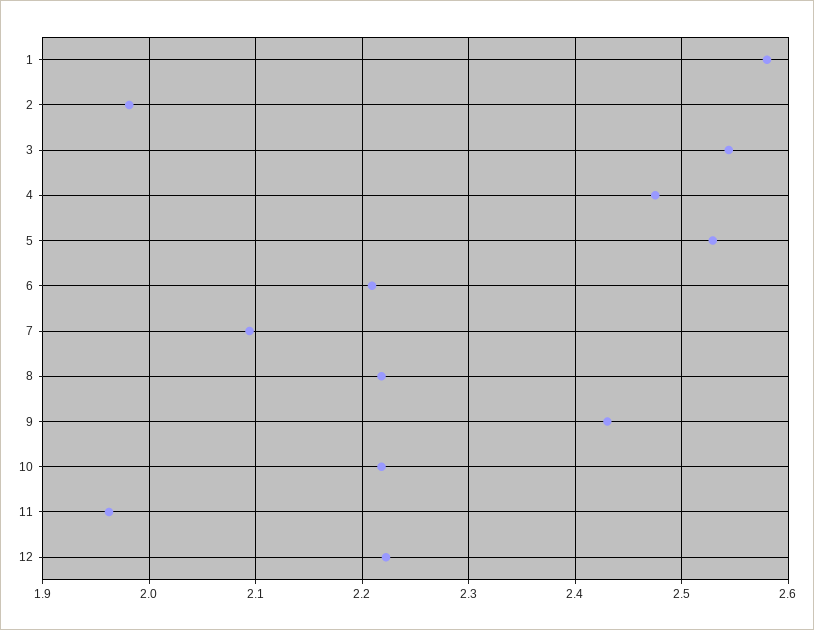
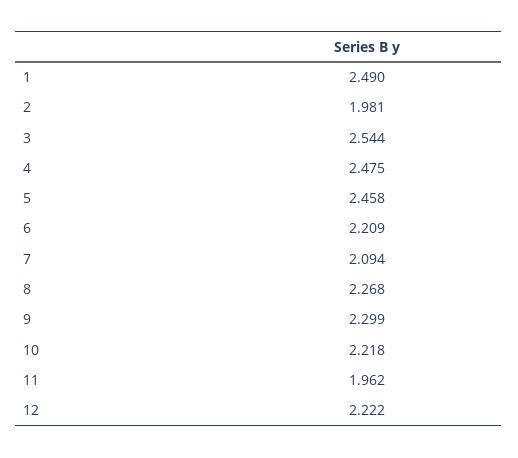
1: 2.58 -> 2.49
5: 2.53 -> 2.458
8: 2.22 -> 2.268
9: 2.43 -> 2.299

